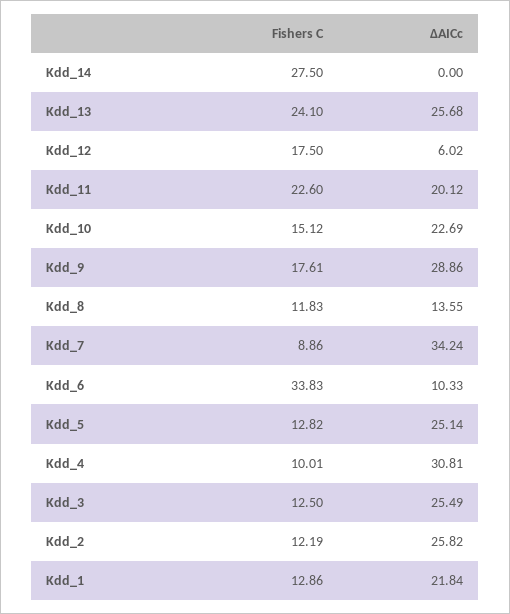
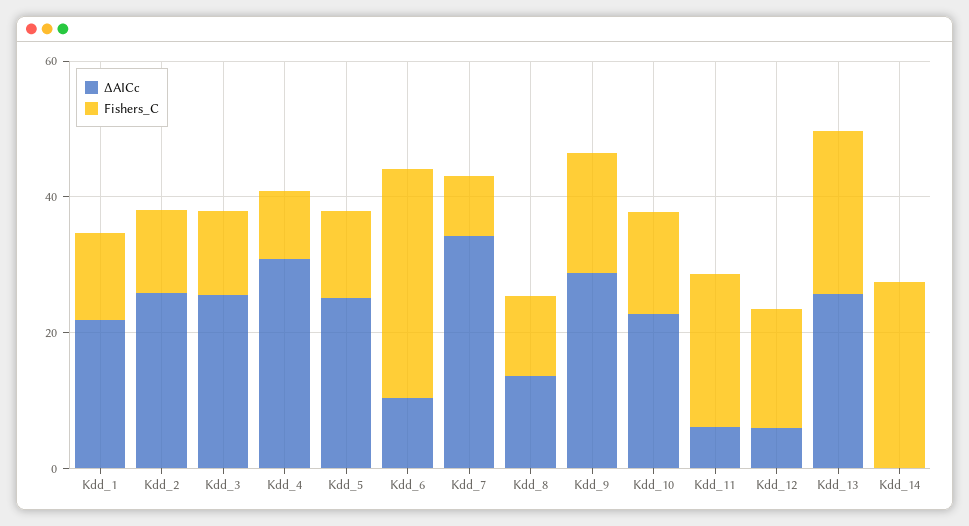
ΔAICc, Kdd_11: 20.12 -> 5

